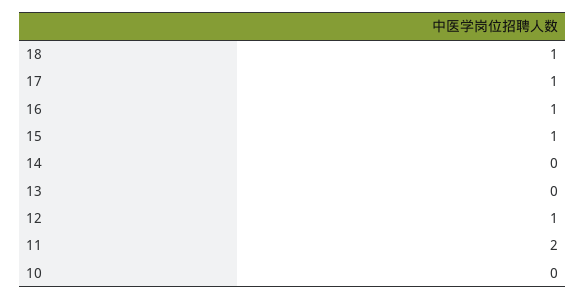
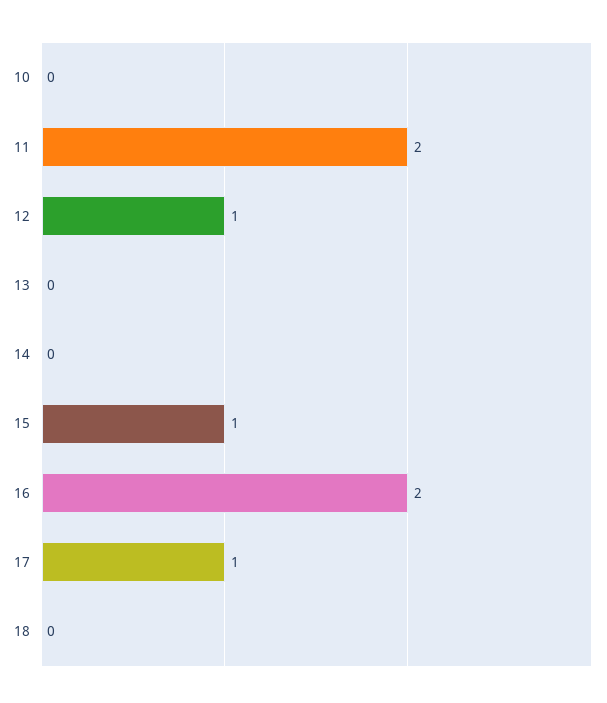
18: 1 -> 0
16: 1 -> 2

